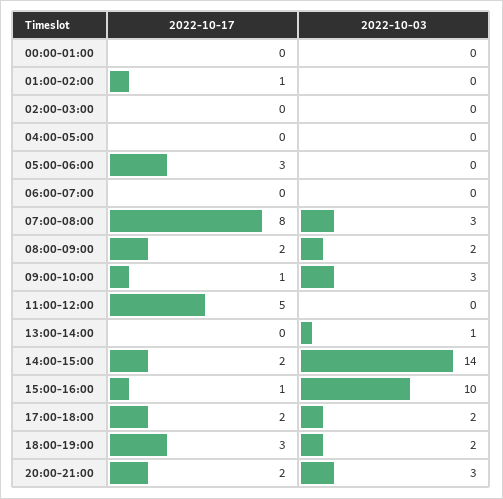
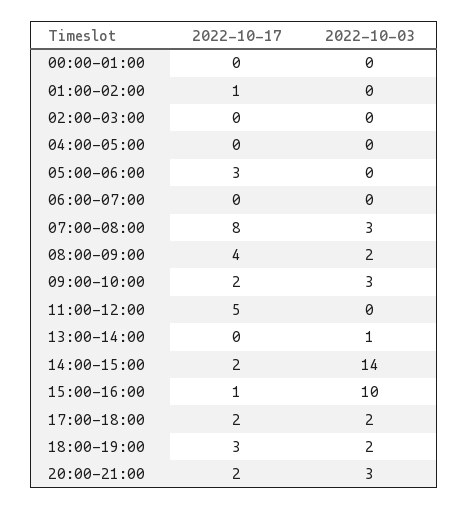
2022-10-17, 08:00-09:00: 2 -> 4
2022-10-17, 09:00-10:00: 1 -> 2

